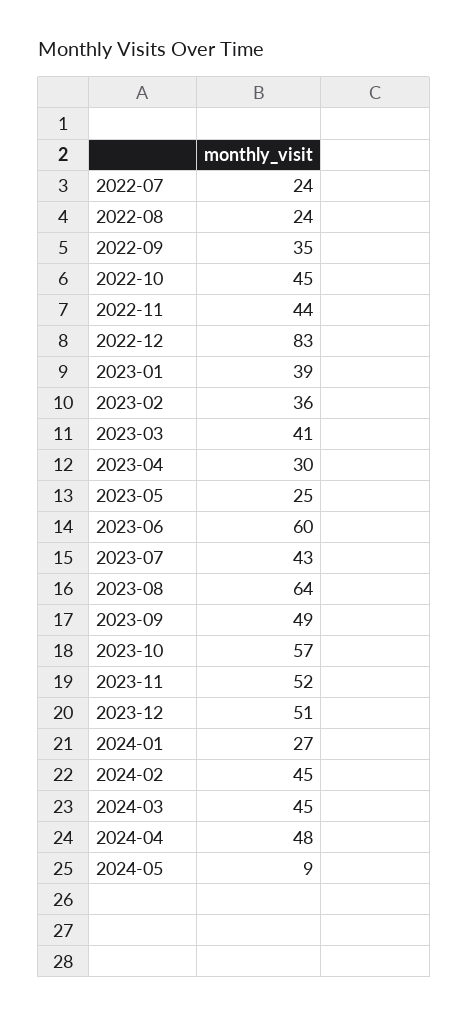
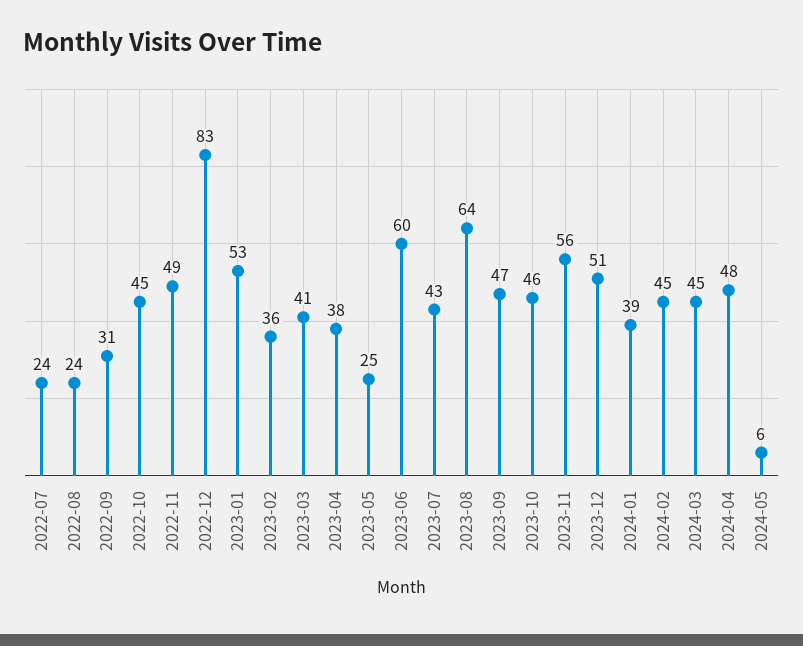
2022-09: 35 -> 31
2022-11: 44 -> 49
2023-01: 39 -> 53
2023-04: 30 -> 38
2023-09: 49 -> 47
2023-10: 57 -> 46
2023-11: 52 -> 56
2024-01: 27 -> 39
2024-05: 9 -> 6

